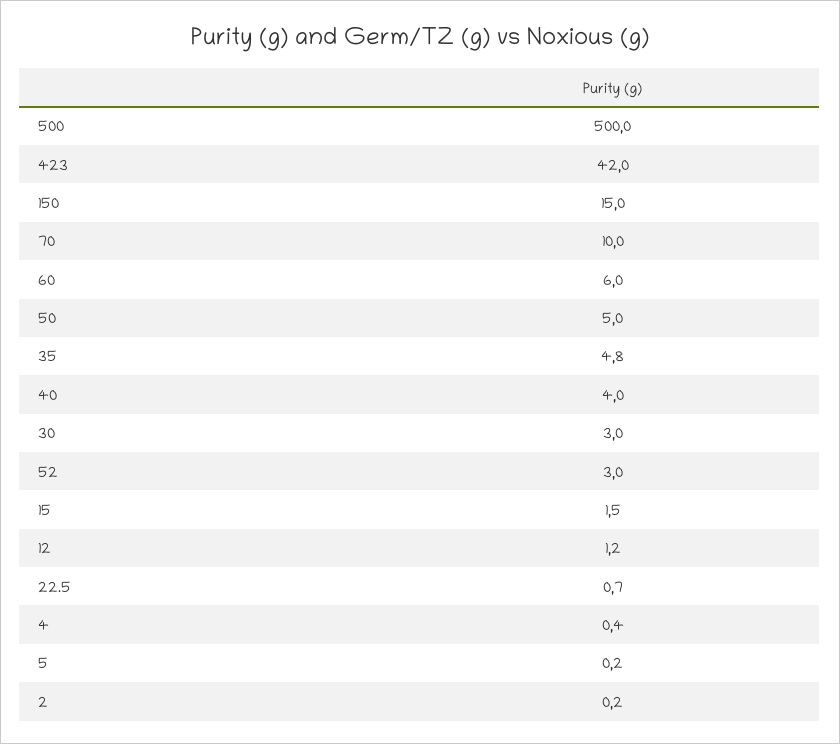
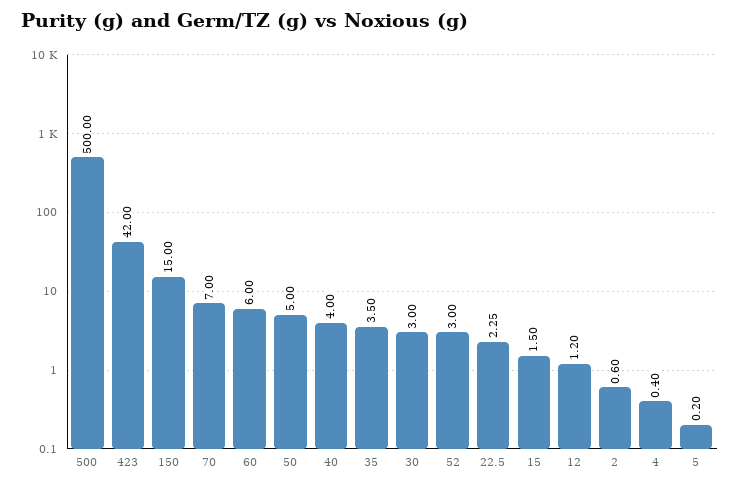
70: 10 -> 7
35: 4.8 -> 3.5
22.5: 0.7 -> 2.25
2: 0.2 -> 0.6

